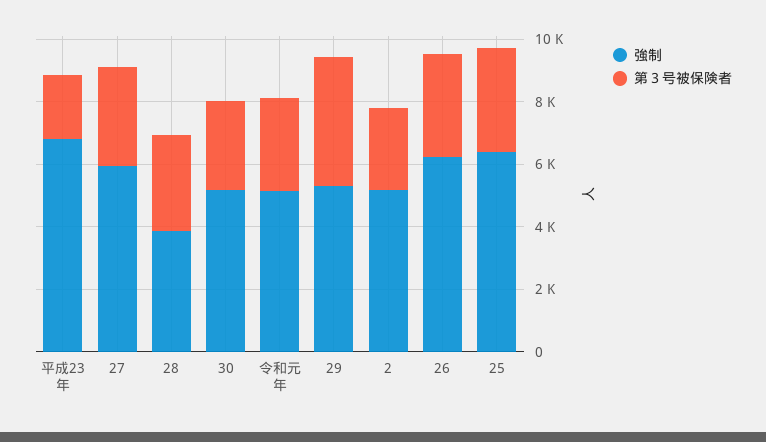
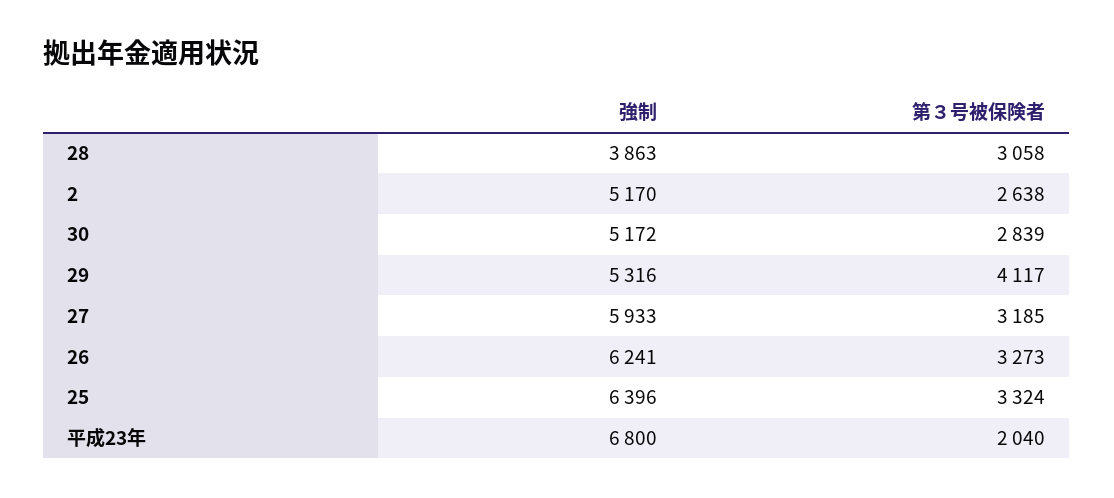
強制, 令和元年: 5000 -> none
第３号被保険者, 令和元年: 3000 -> none

